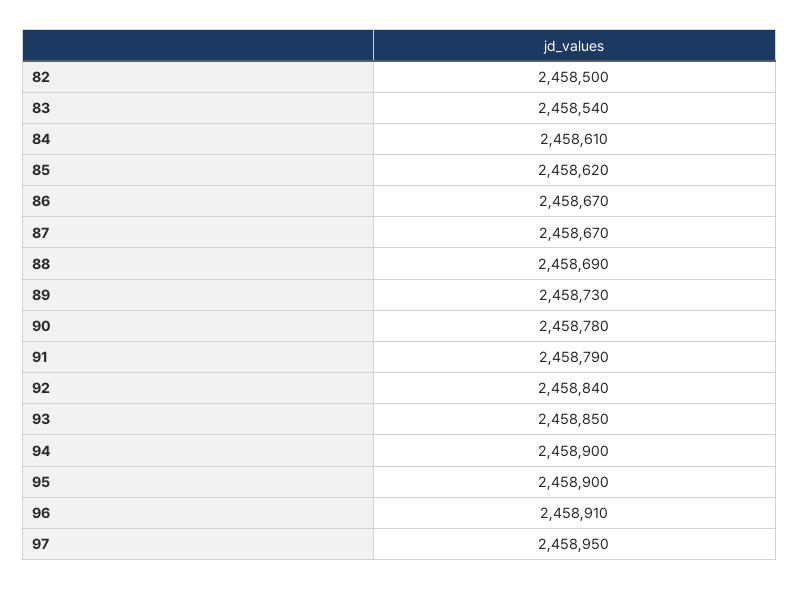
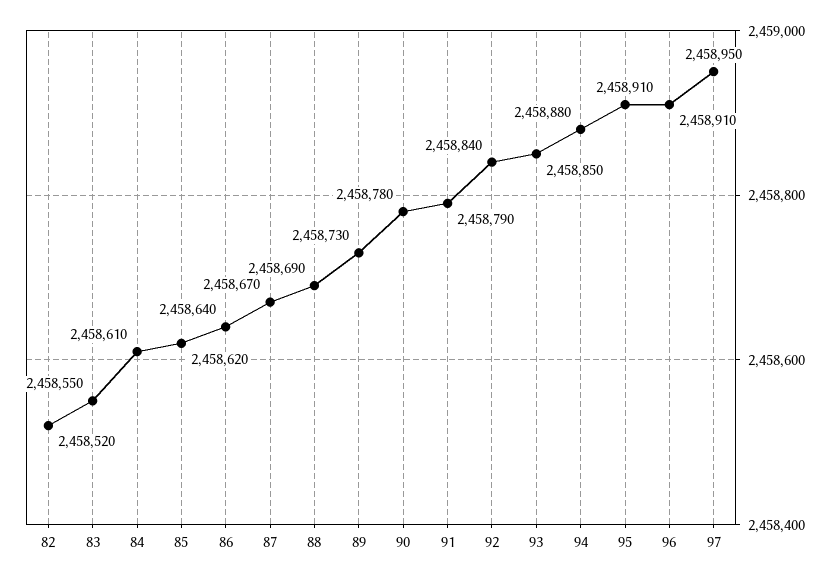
82: 2458500 -> 2458520
83: 2458540 -> 2458550
86: 2458670 -> 2458640
94: 2458900 -> 2458880
95: 2458900 -> 2458910

